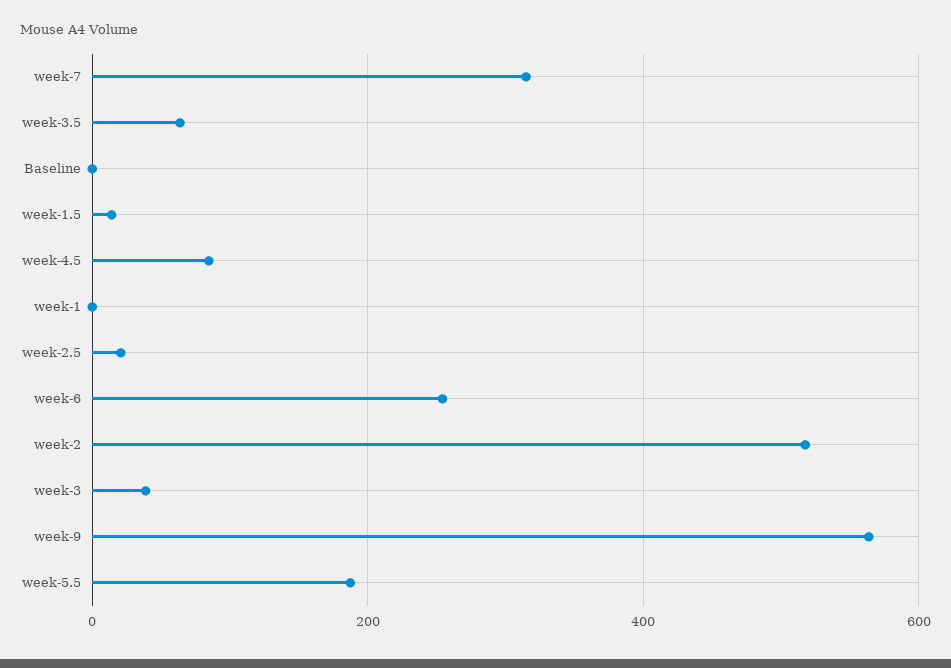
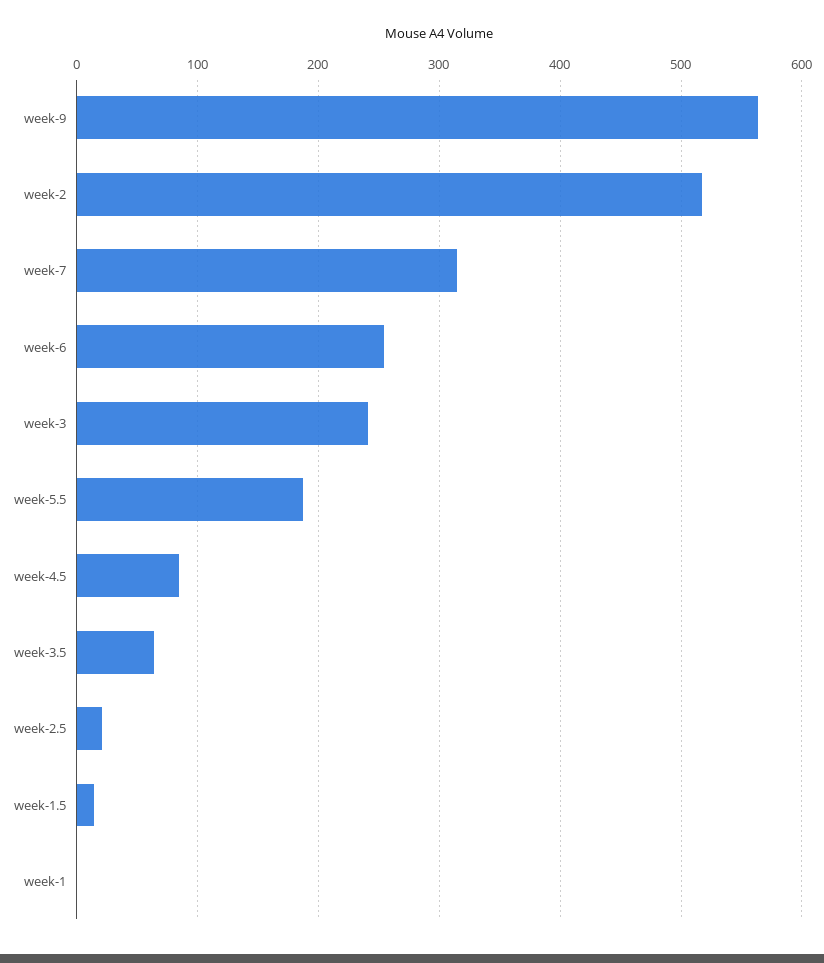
Baseline: 0 -> none
week-3: 40 -> 240

